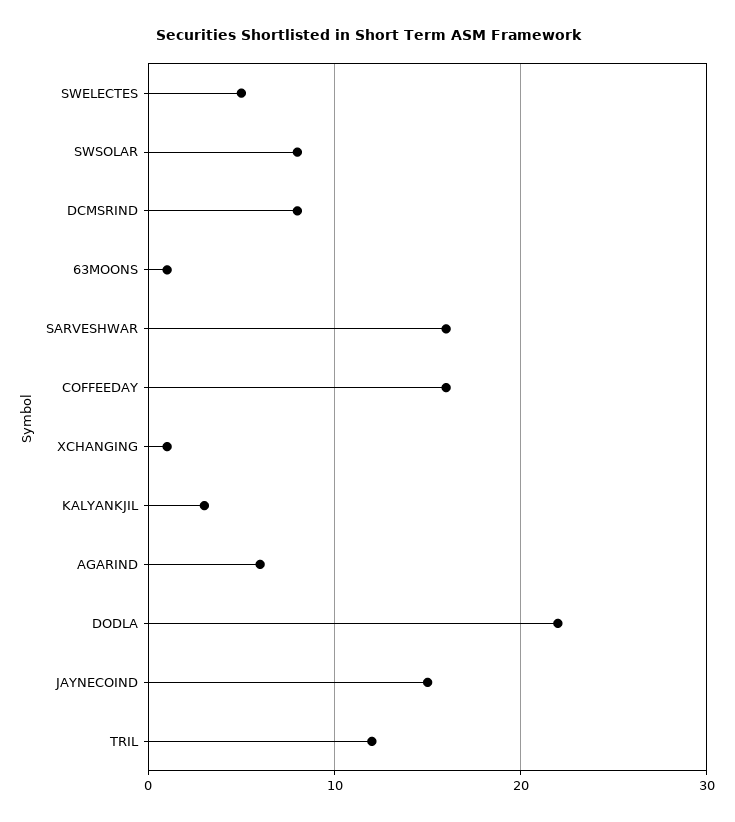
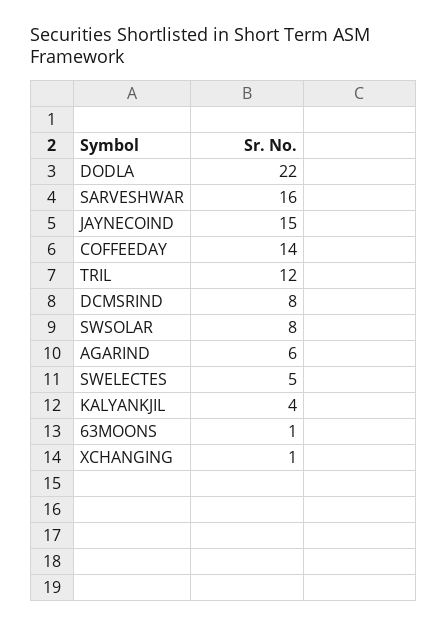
COFFEEDAY: 16 -> 14
KALYANKJIL: 3 -> 4

